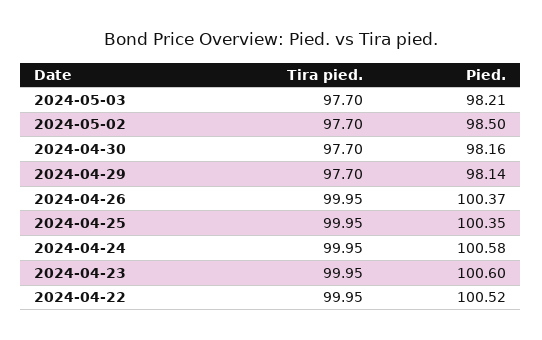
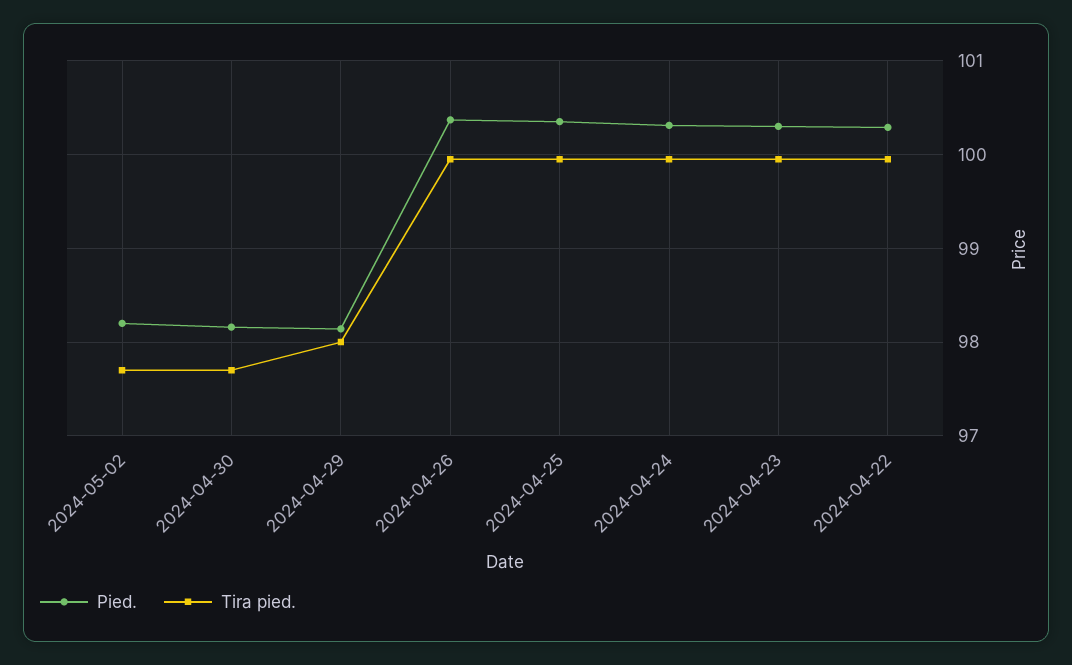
Tira pied., 2024-05-03: 97.7 -> none
Pied., 2024-05-03: 98.21 -> none
Pied., 2024-05-02: 98.5 -> 98.2
Tira pied., 2024-04-29: 97.7 -> 98
Pied., 2024-04-24: 100.58 -> 100.3
Pied., 2024-04-23: 100.6 -> 100.3
Pied., 2024-04-22: 100.52 -> 100.3

